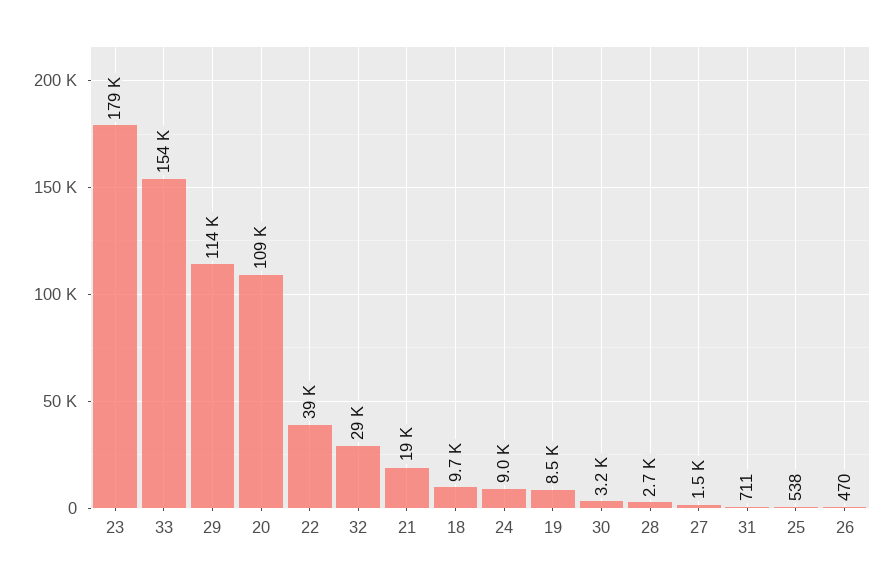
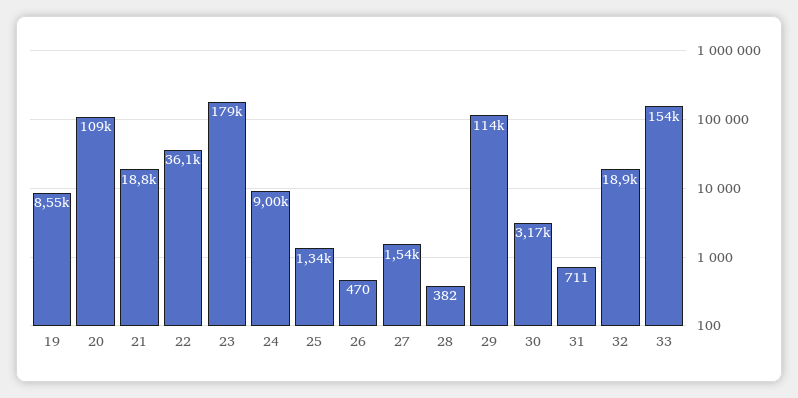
22: 39000 -> 36100
32: 29000 -> 18900
18: 9700 -> none
28: 2700 -> 382
25: 538 -> 1340

